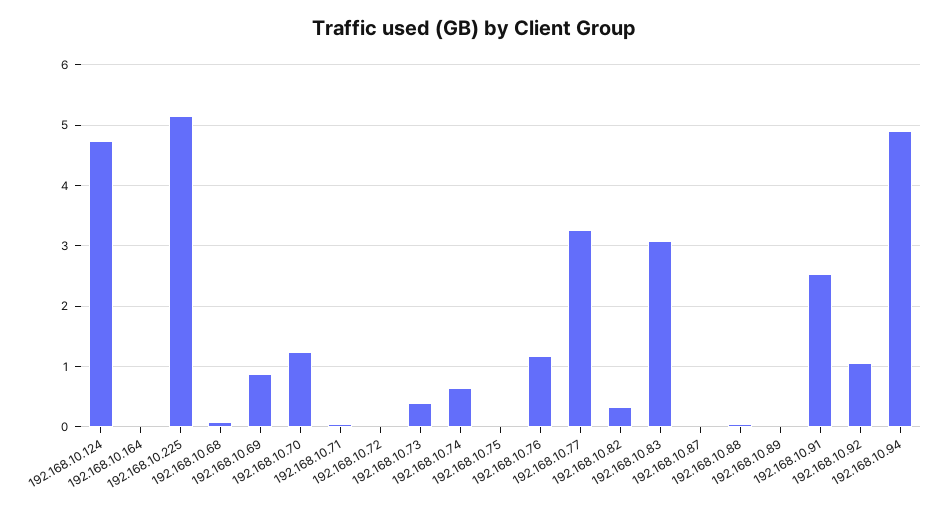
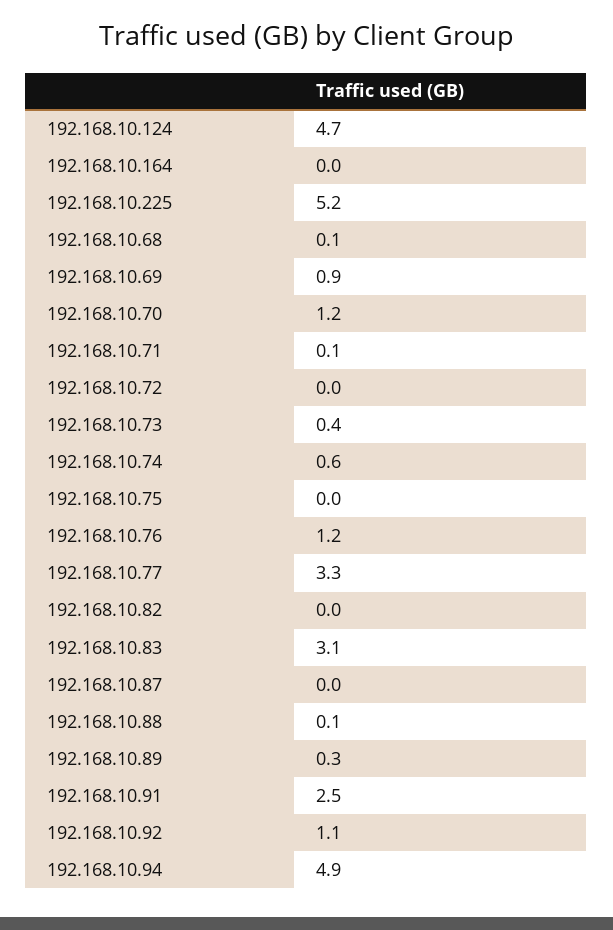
192.168.10.82: 0.3 -> 0
192.168.10.89: 0 -> 0.3

